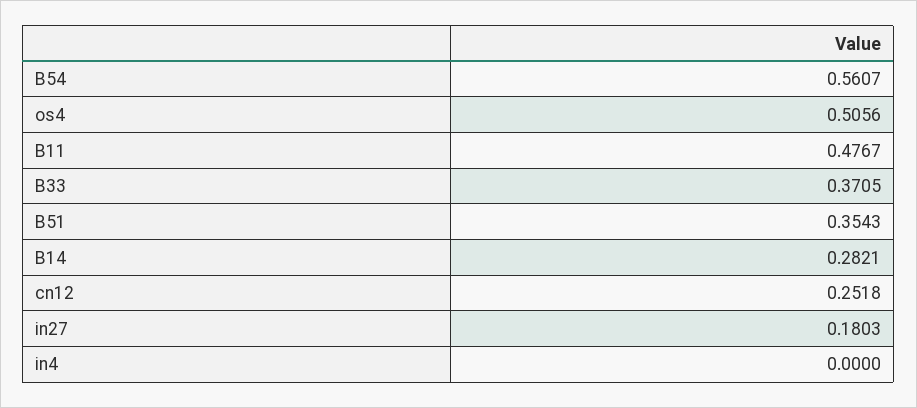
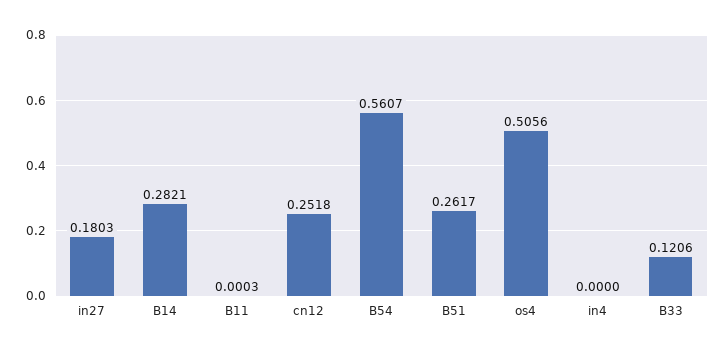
B11: 0.4767 -> 0.0003
B33: 0.3705 -> 0.1206
B51: 0.3543 -> 0.2617

